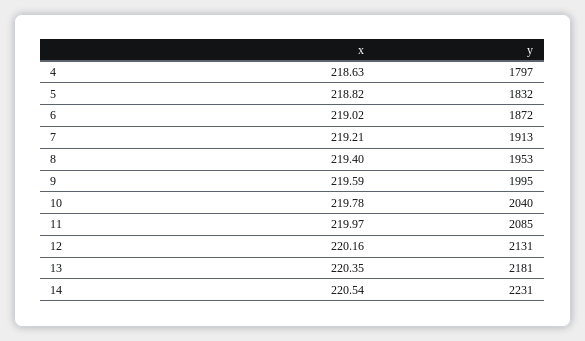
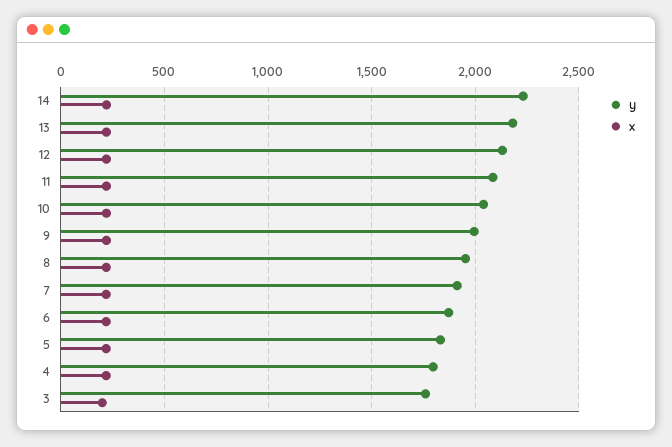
y, 3: none -> 1750
x, 3: none -> 200

